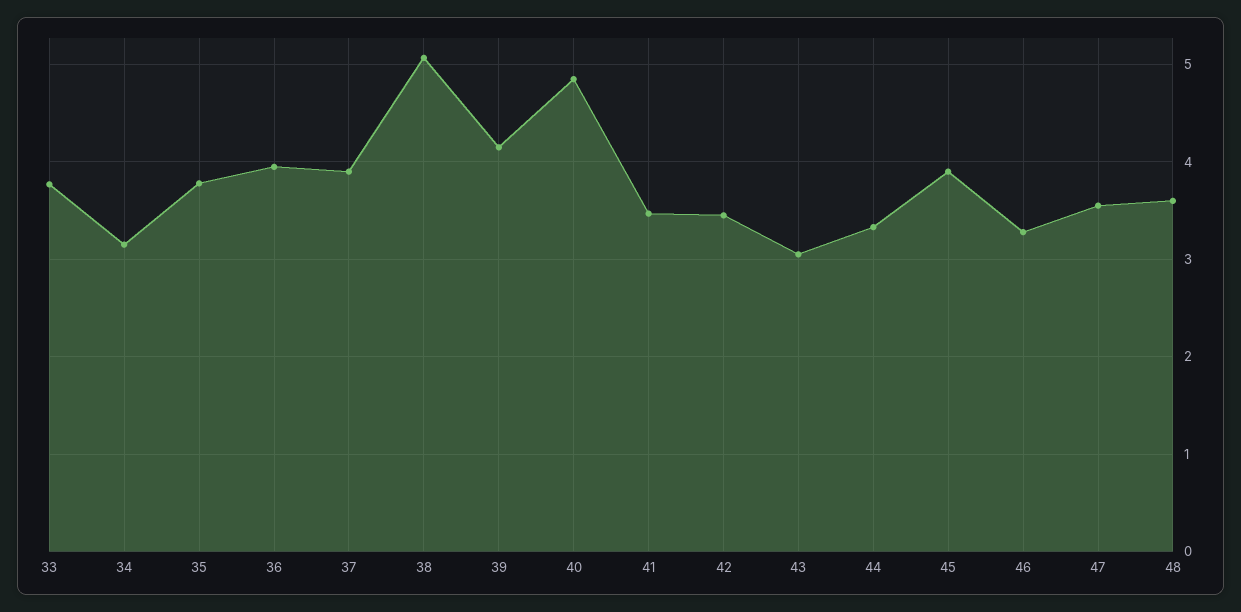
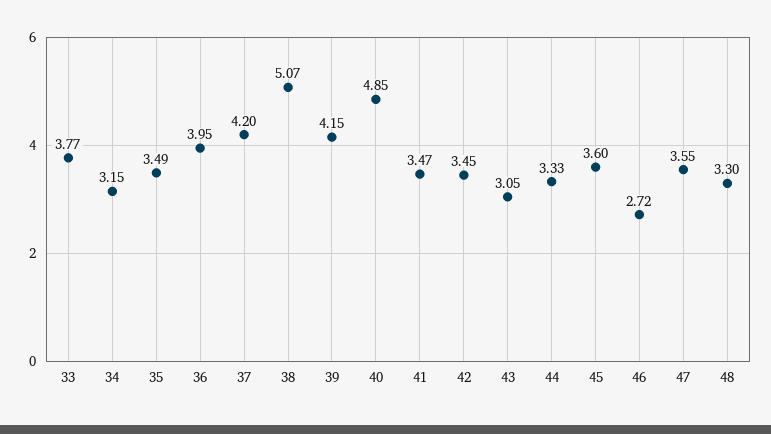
35: 3.8 -> 3.49
37: 3.9 -> 4.2
45: 3.9 -> 3.6
46: 3.3 -> 2.72
48: 3.6 -> 3.3

